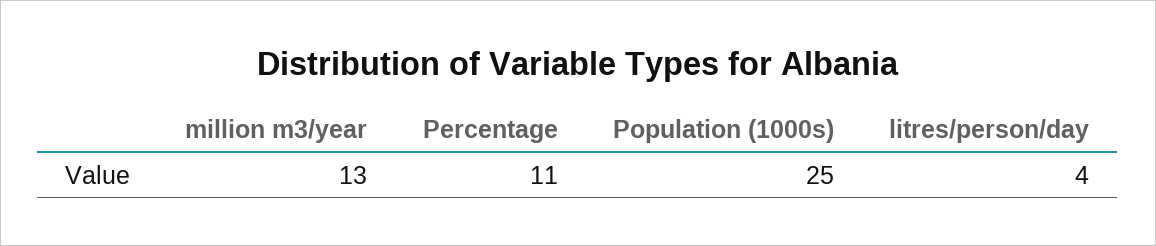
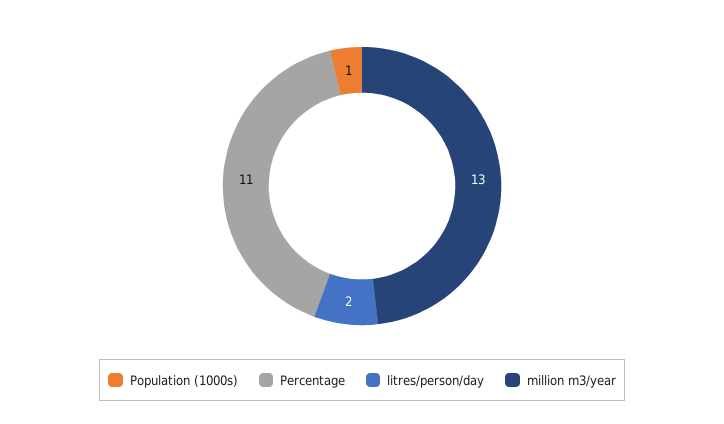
Population (1000s): 25 -> 1
litres/person/day: 4 -> 2

